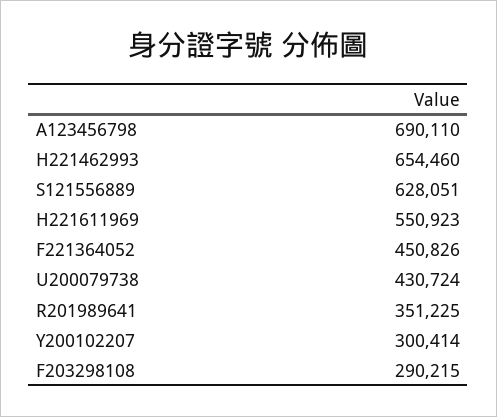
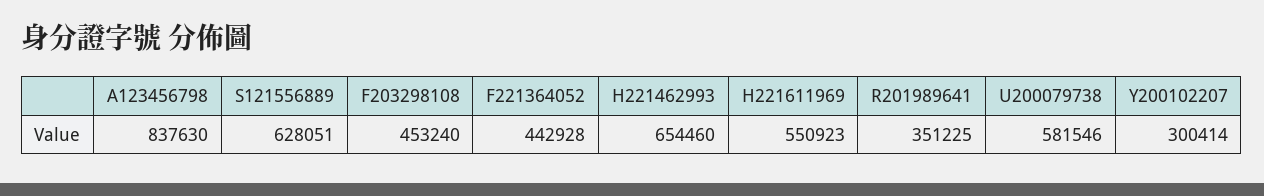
A123456798: 690110 -> 837630
F221364052: 450826 -> 442928
U200079738: 430724 -> 581546
F203298108: 290215 -> 453240

